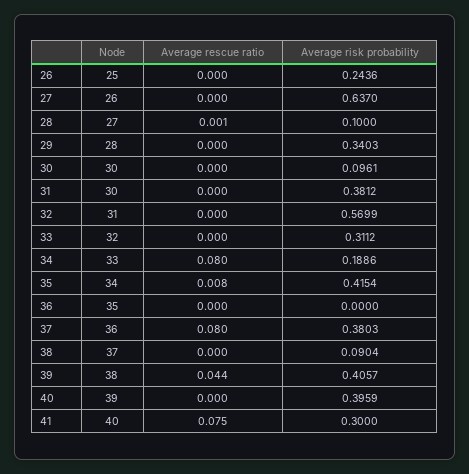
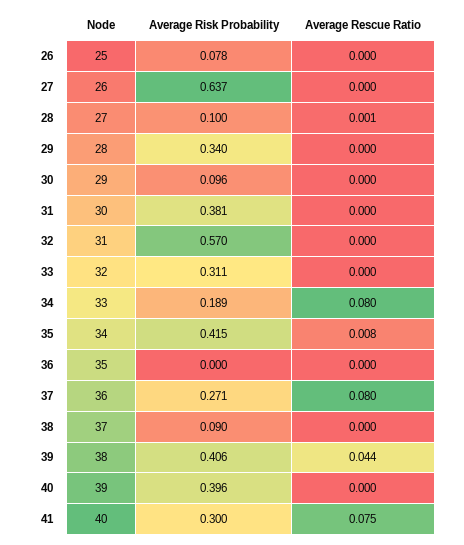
Average risk probability, 26: 0.2436 -> 0.078
Node, 30: 30 -> 29
Average risk probability, 37: 0.3803 -> 0.271

